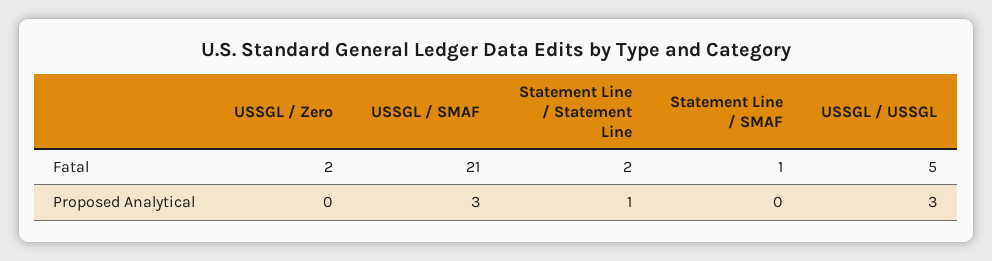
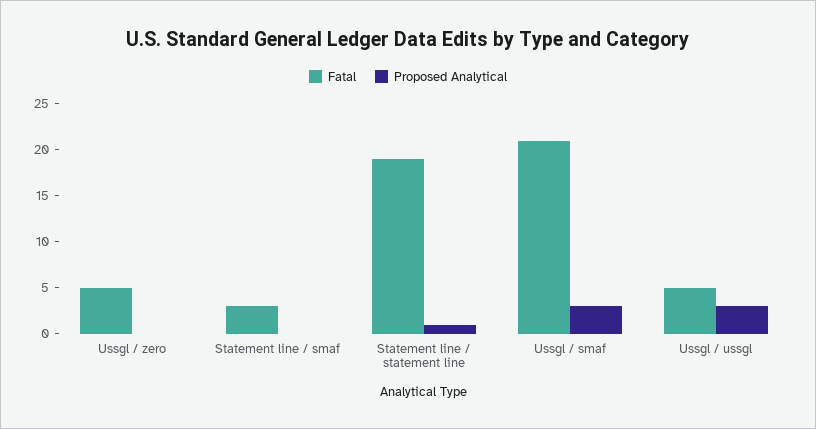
Fatal, USSGL / Zero: 2 -> 5
Fatal, Statement Line / Statement Line: 2 -> 19
Fatal, Statement Line / SMAF: 1 -> 3

